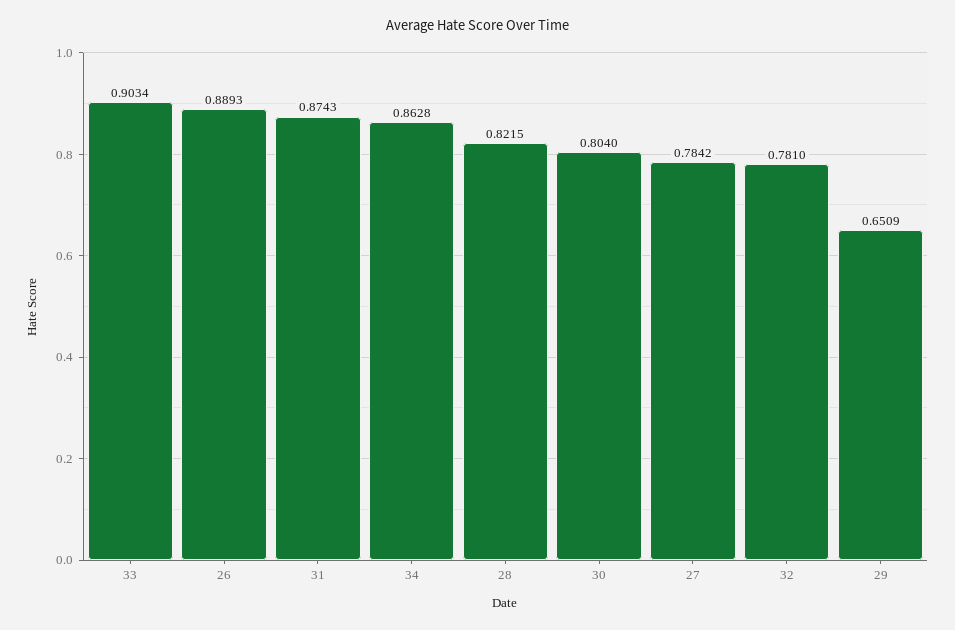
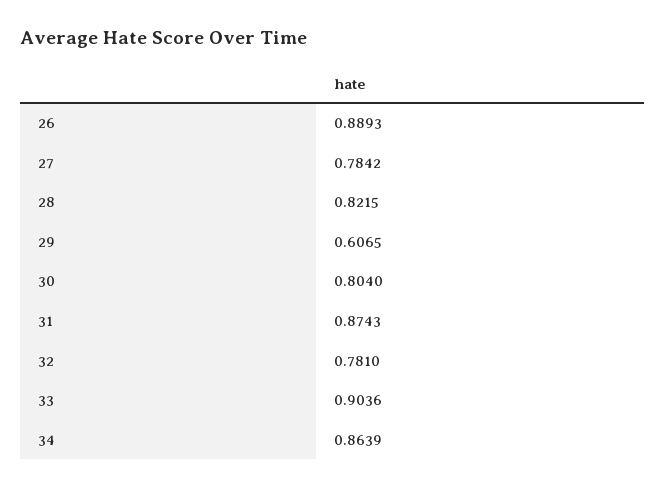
33: 0.9034 -> 0.9036
34: 0.8628 -> 0.8639
29: 0.6509 -> 0.6065

